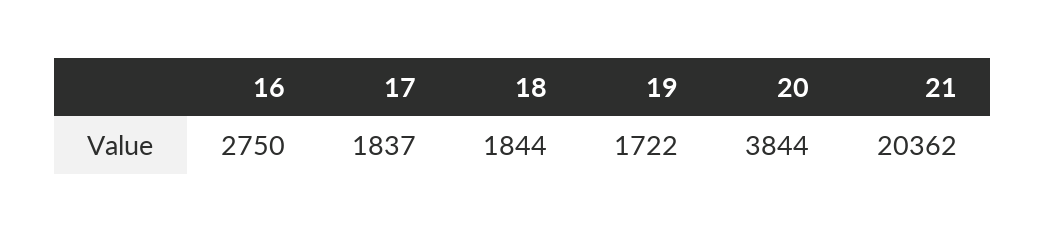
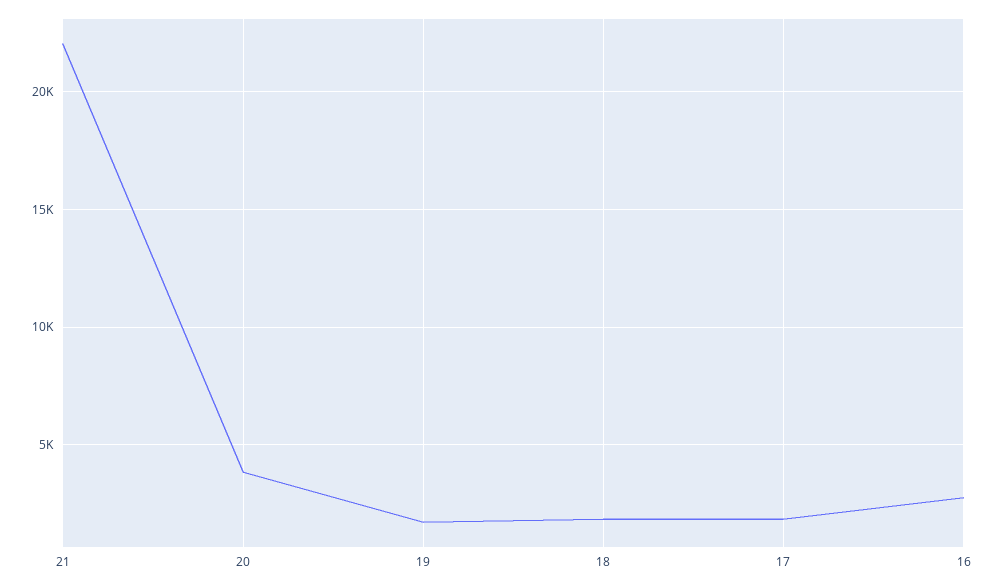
21: 20362 -> 22000

